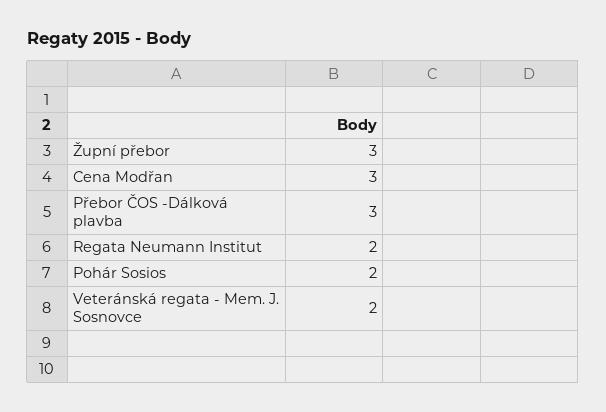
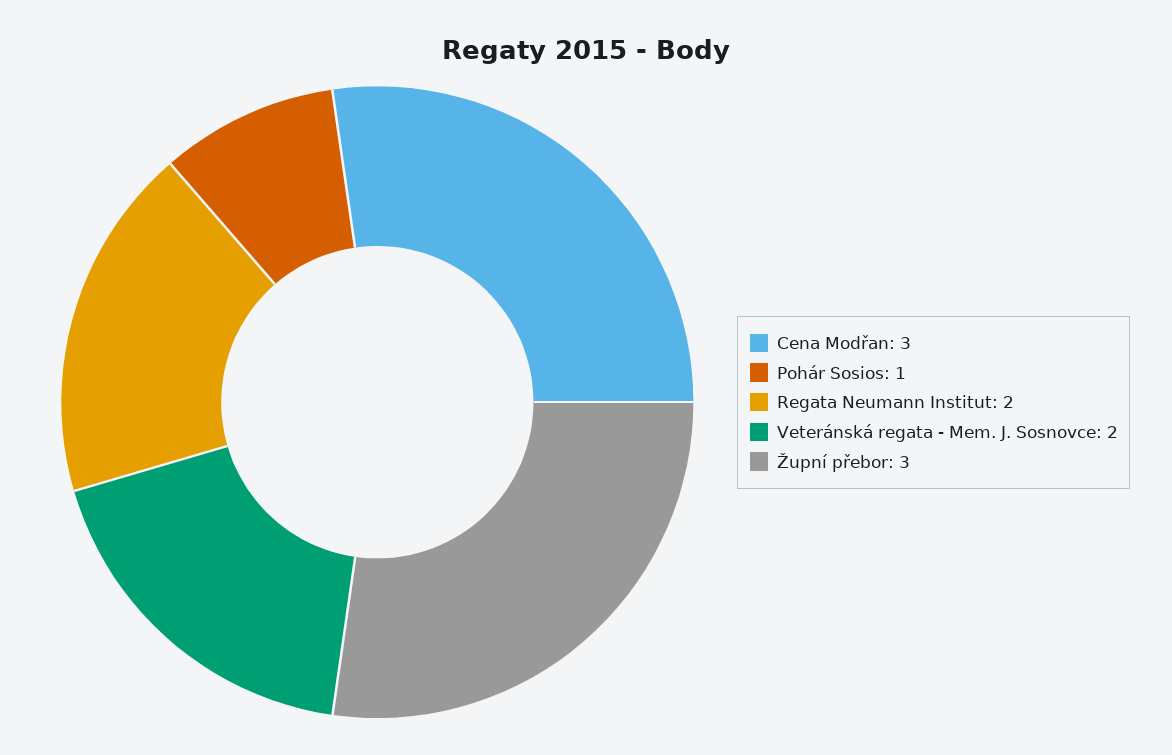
Přebor ČOS -Dálková plavba: 3 -> none
Pohár Sosios: 2 -> 1

